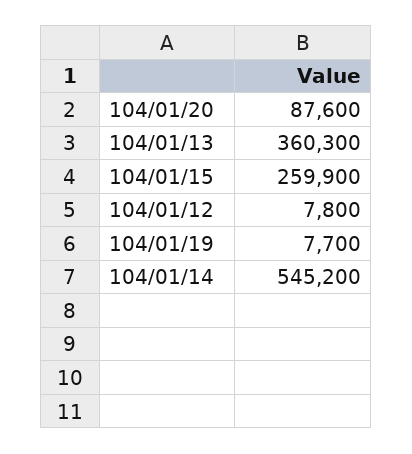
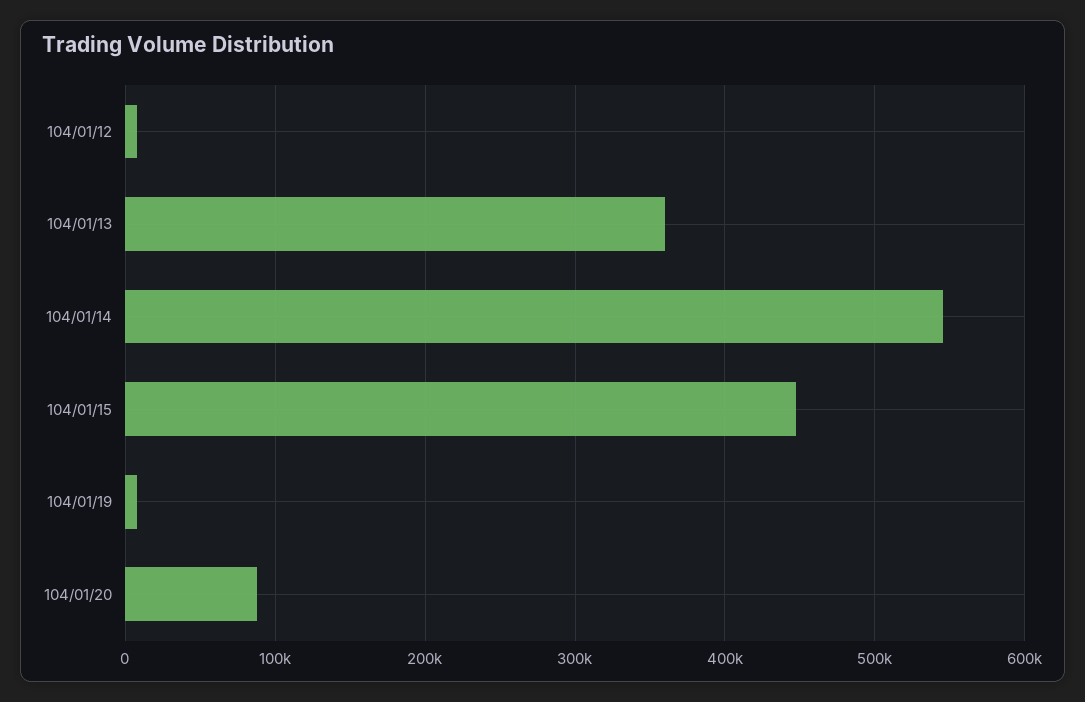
104/01/15: 259900 -> 450000

